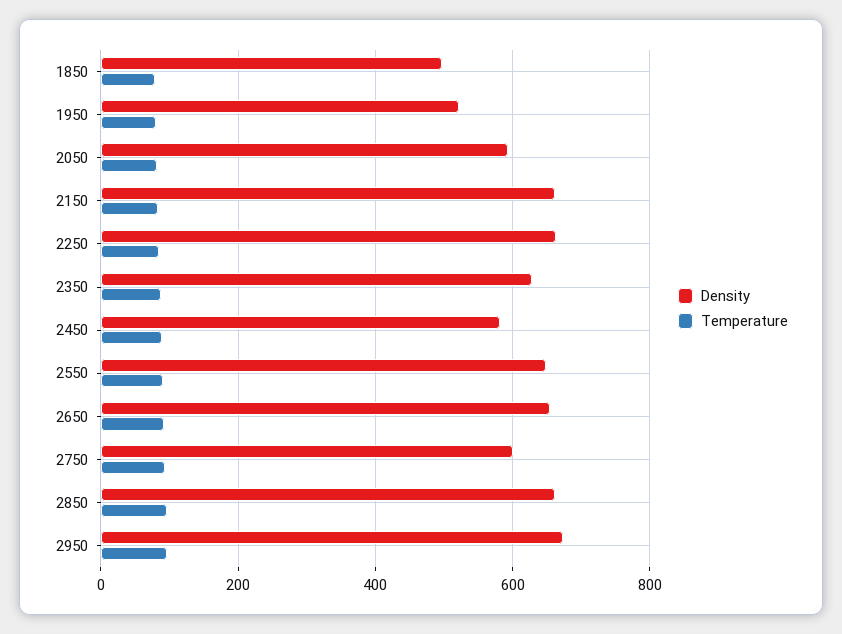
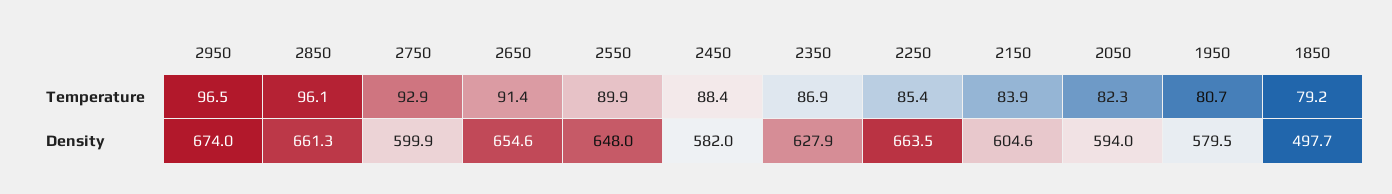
Density, 1950: 520 -> 579.5
Density, 2150: 660 -> 604.6

